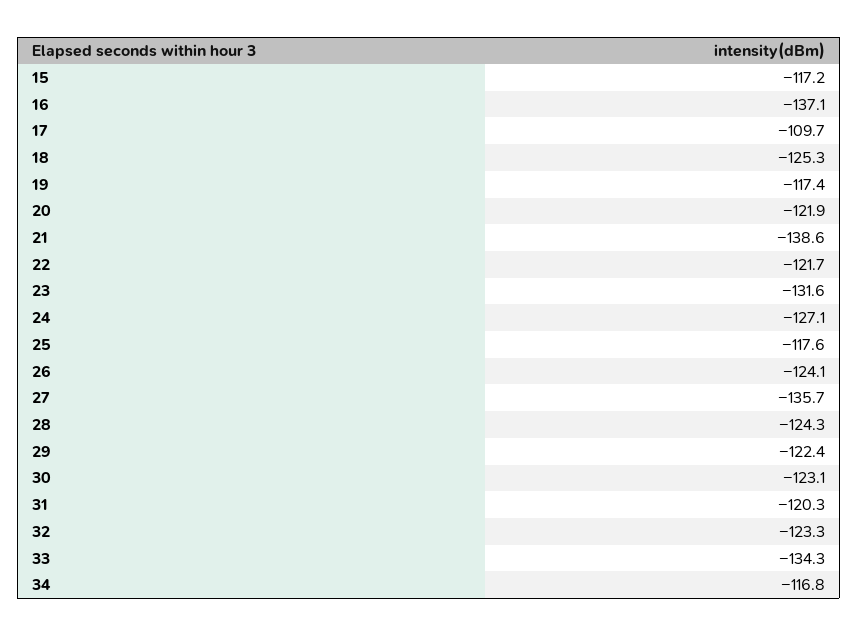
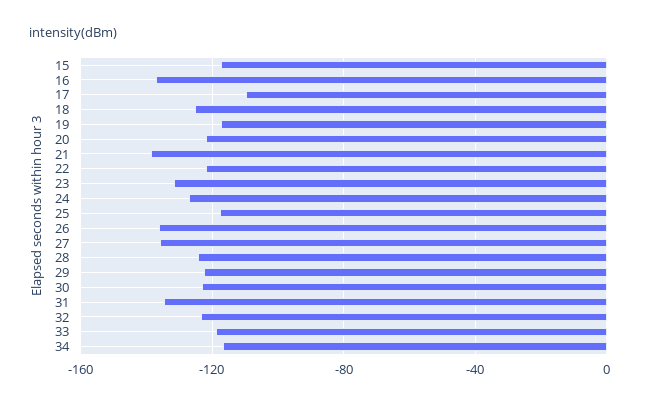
26: -124.1 -> -135
31: -120.3 -> -135
33: -134.3 -> -120

